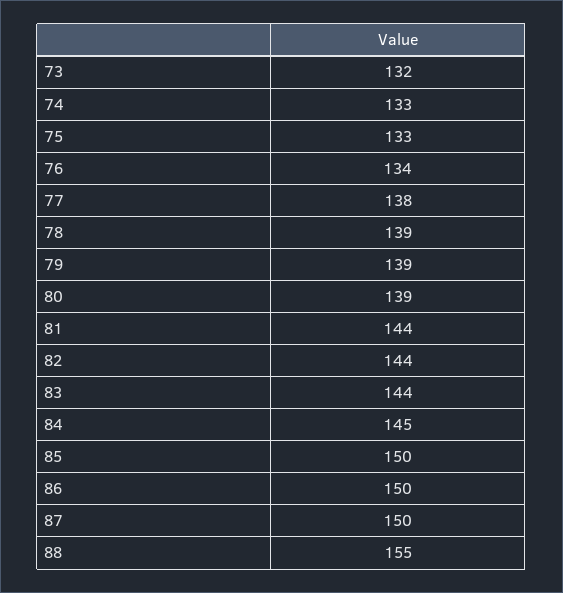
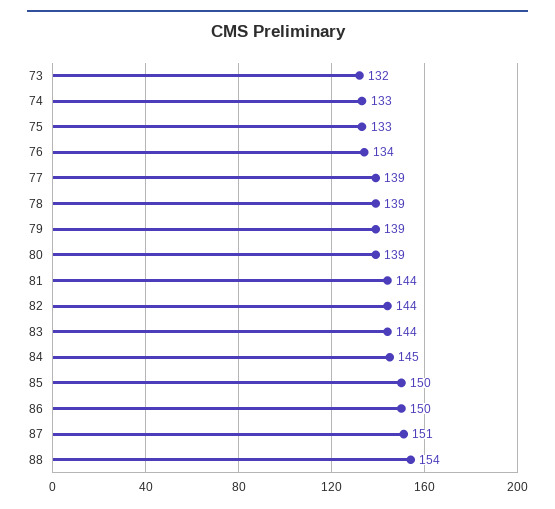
77: 138 -> 139
87: 150 -> 151
88: 155 -> 154

